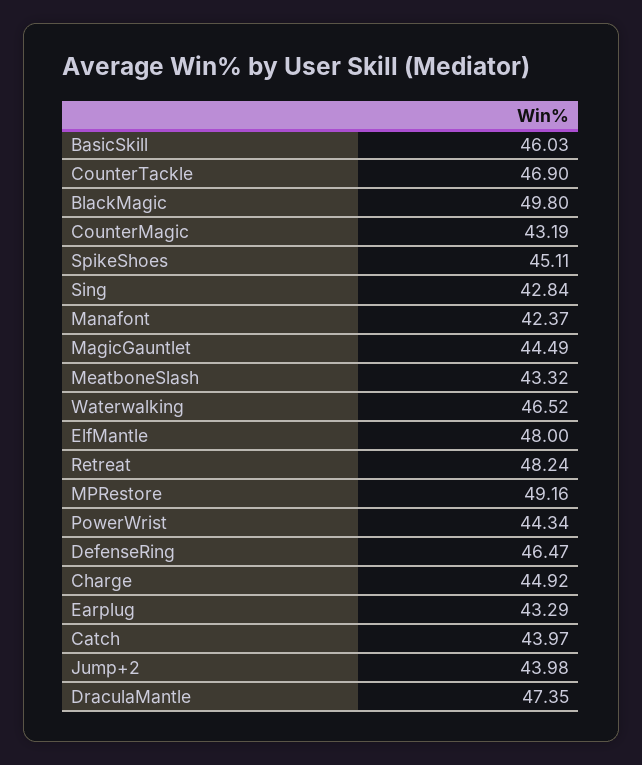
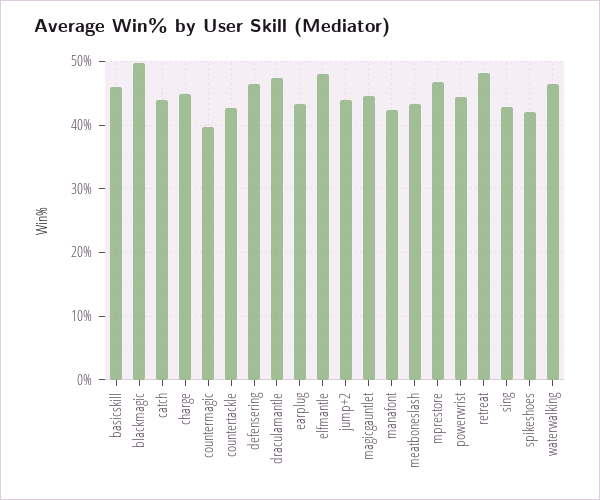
CounterTackle: 46.9 -> 43
CounterMagic: 43.19 -> 40
SpikeShoes: 45.11 -> 42
MPRestore: 49.16 -> 47

